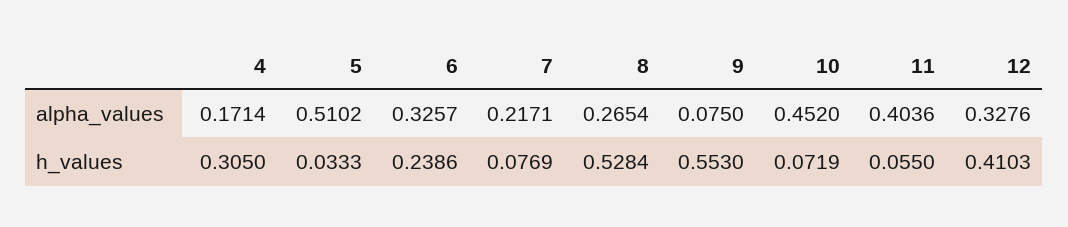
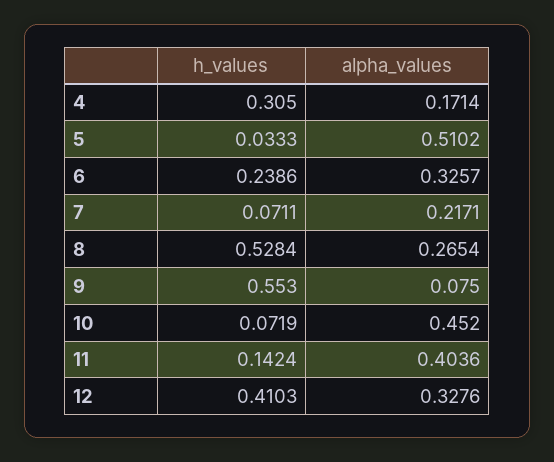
7, h_values: 0.0769 -> 0.0711
11, h_values: 0.055 -> 0.1424

